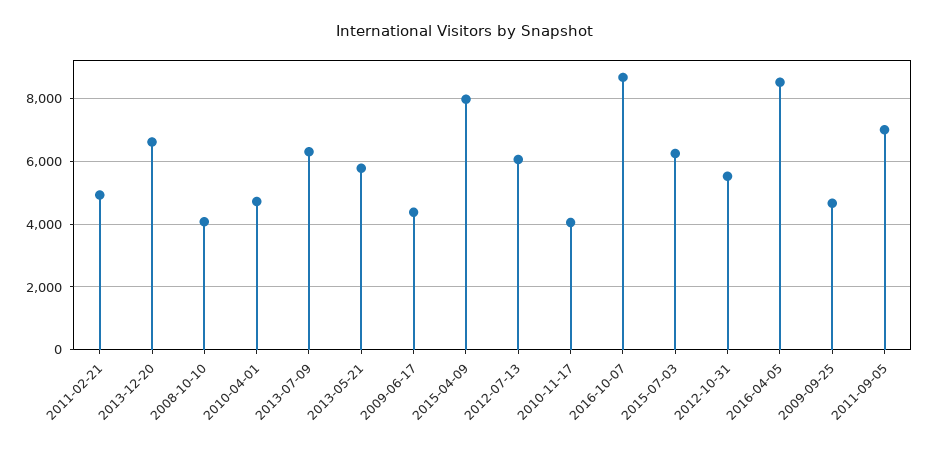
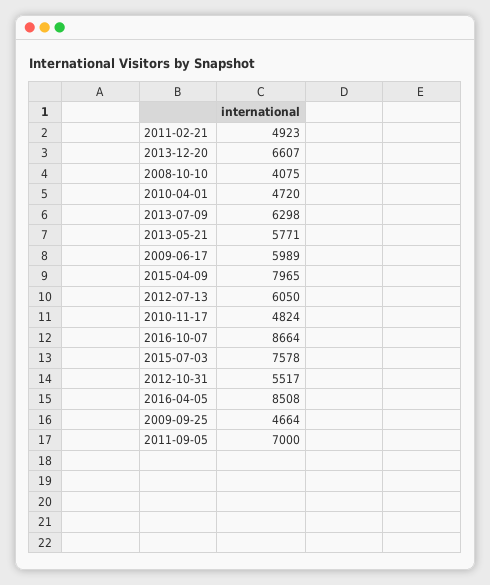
2009-06-17: 4400 -> 5989
2010-11-17: 4000 -> 4824
2015-07-03: 6200 -> 7578

